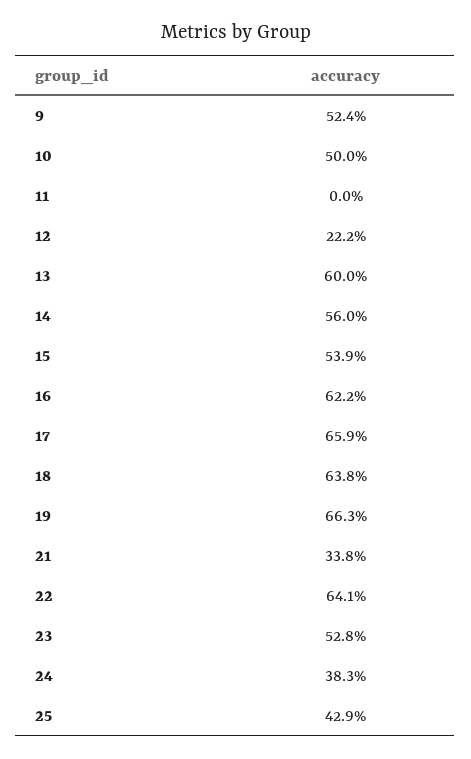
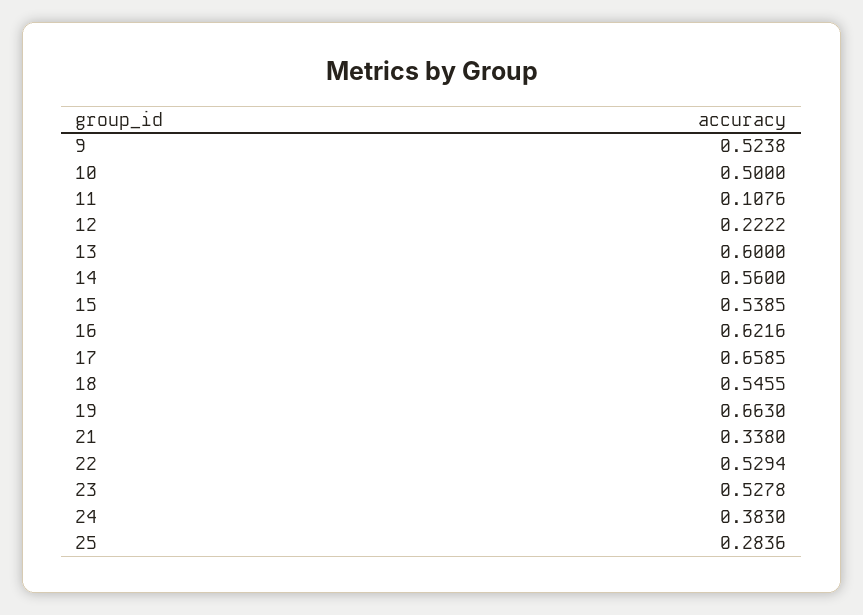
11: 0 -> 0.1076
18: 0.638 -> 0.5455
22: 0.641 -> 0.5294
25: 0.429 -> 0.2836

